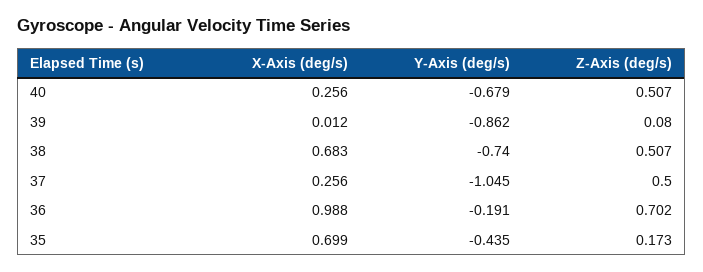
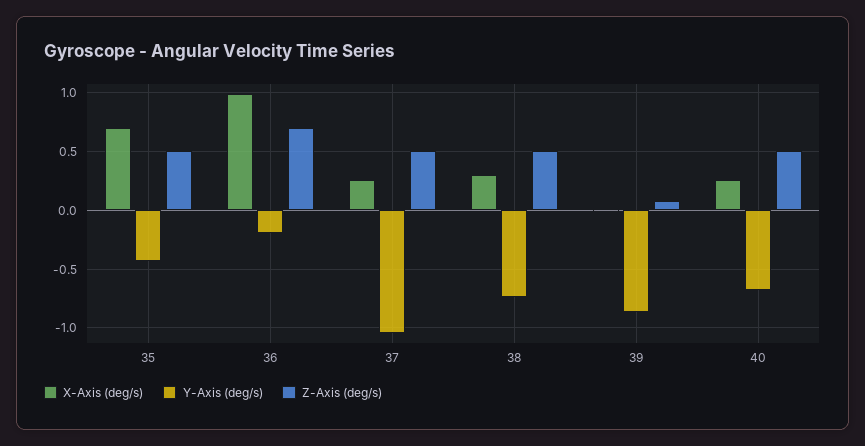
X-Axis (deg/s), 38: 0.683 -> 0.3
Z-Axis (deg/s), 35: 0.173 -> 0.5

